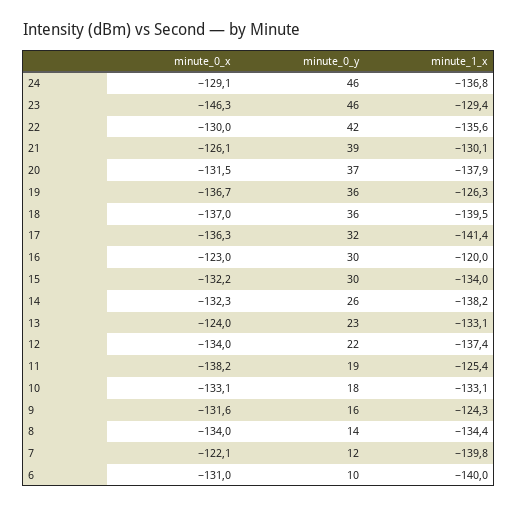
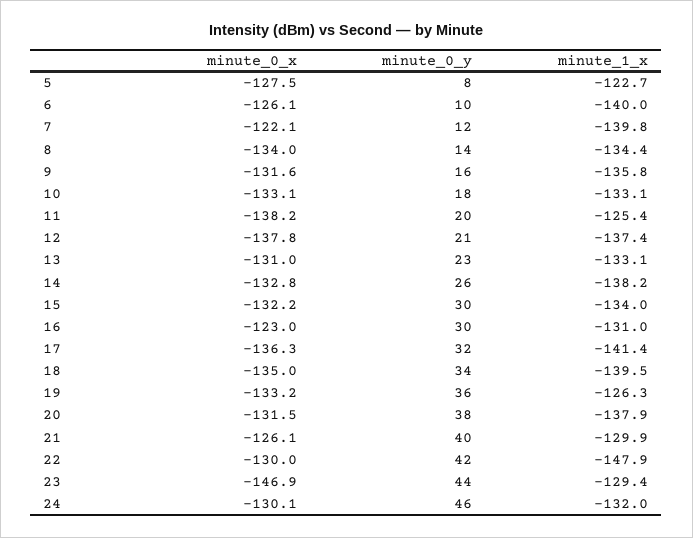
minute_0_x, 24: -129.1 -> -130.1
minute_1_x, 24: -136.8 -> -132
minute_0_x, 23: -146.3 -> -146.9
minute_0_y, 23: 46 -> 44
minute_1_x, 22: -135.6 -> -147.9
minute_0_y, 21: 39 -> 40
minute_1_x, 21: -130.1 -> -129.9
minute_0_y, 20: 37 -> 38
minute_0_x, 19: -136.7 -> -133.2
minute_0_x, 18: -137 -> -135
minute_0_y, 18: 36 -> 34
minute_1_x, 16: -120 -> -131
minute_0_x, 14: -132.3 -> -132.8
minute_0_x, 13: -124 -> -131
minute_0_x, 12: -134 -> -137.8
minute_0_y, 12: 22 -> 21
minute_0_y, 11: 19 -> 20
minute_1_x, 9: -124.3 -> -135.8
minute_0_x, 6: -131 -> -126.1
minute_0_x, 5: none -> -127.5
minute_0_y, 5: none -> 8
minute_1_x, 5: none -> -122.7

